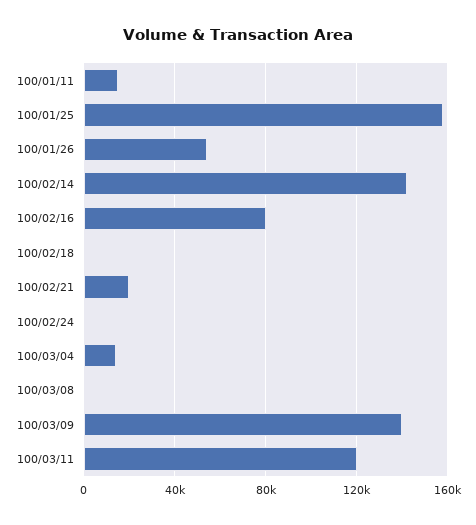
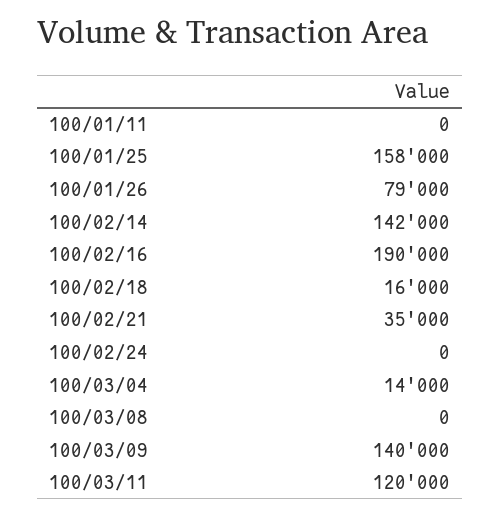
100/01/11: 15000 -> 0
100/01/26: 55000 -> 79000
100/02/16: 80000 -> 190000
100/02/18: 0 -> 16000
100/02/21: 20000 -> 35000

